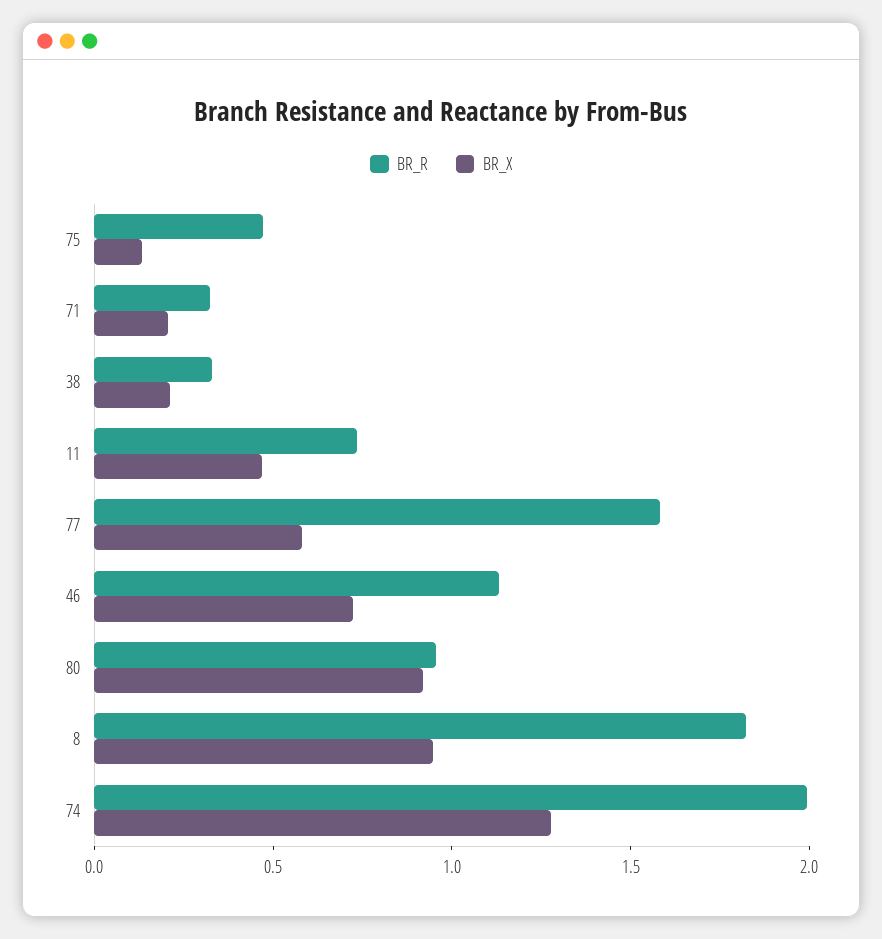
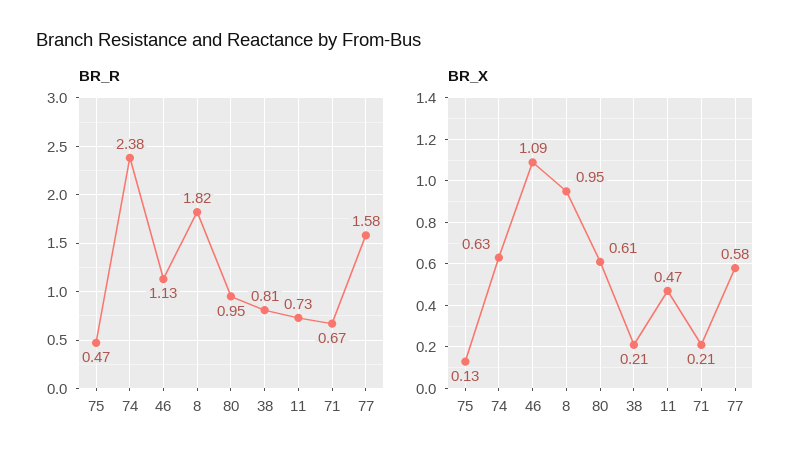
BR_R, 71: 0.3 -> 0.67
BR_R, 38: 0.3 -> 0.81
BR_X, 46: 0.7 -> 1.09
BR_X, 80: 0.9 -> 0.61
BR_R, 74: 2 -> 2.38
BR_X, 74: 1.3 -> 0.63

